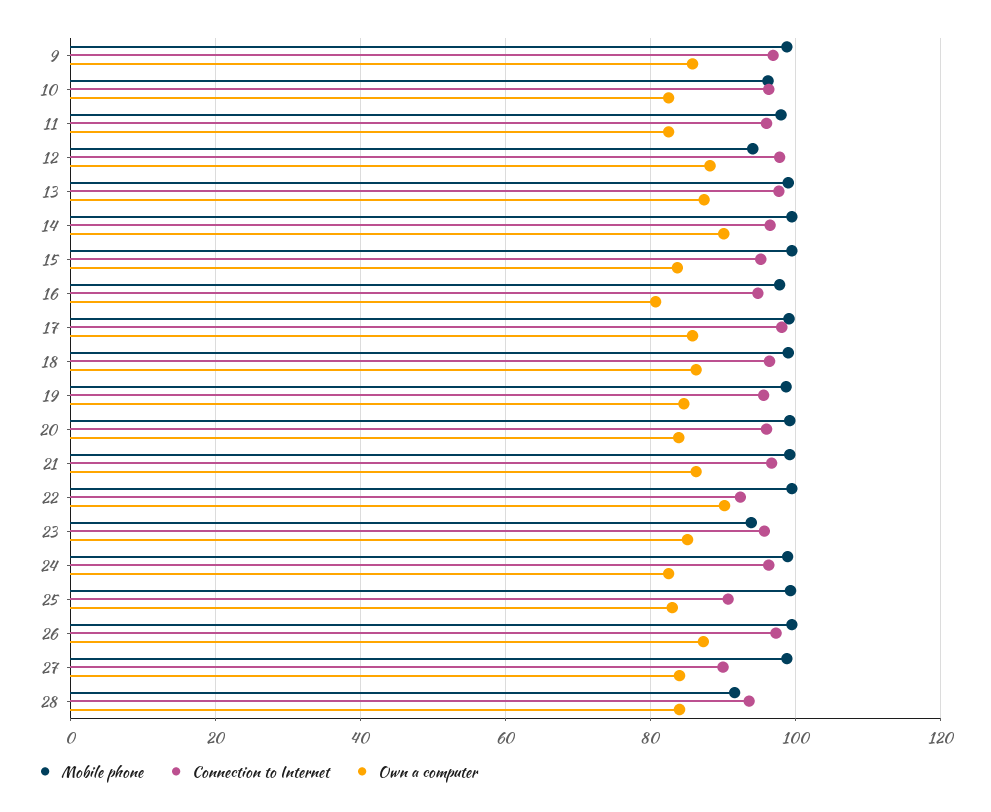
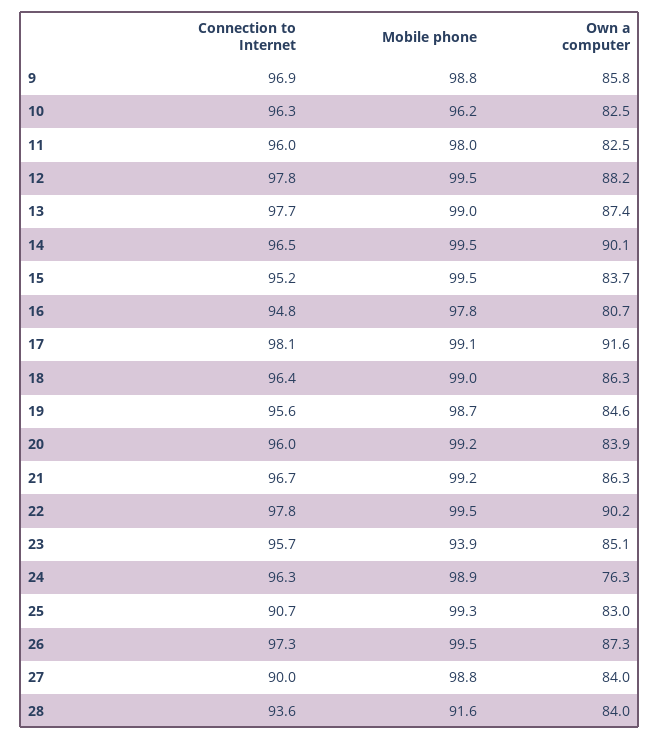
Mobile phone, 12: 94 -> 99.5
Own a computer, 17: 86 -> 91.6
Connection to Internet, 22: 92 -> 97.8
Own a computer, 24: 82 -> 76.3

